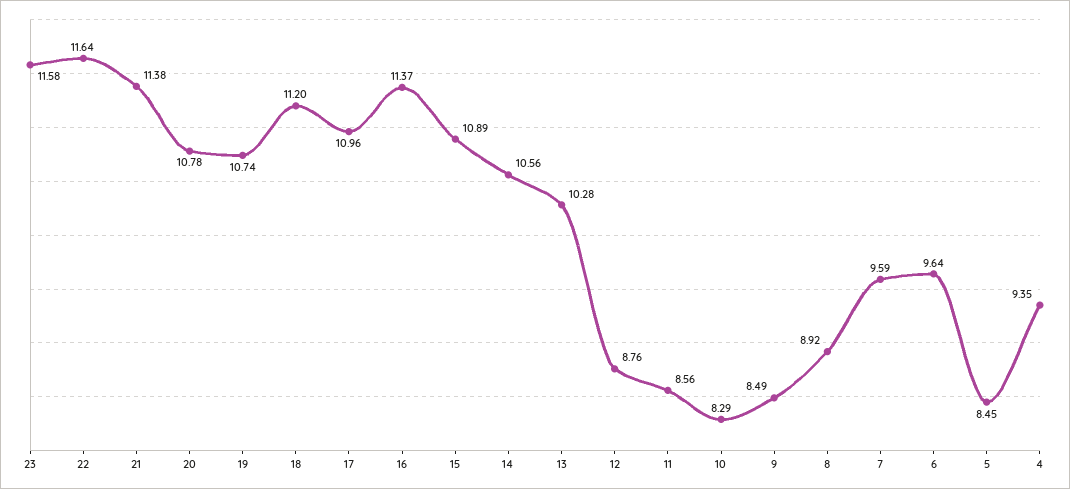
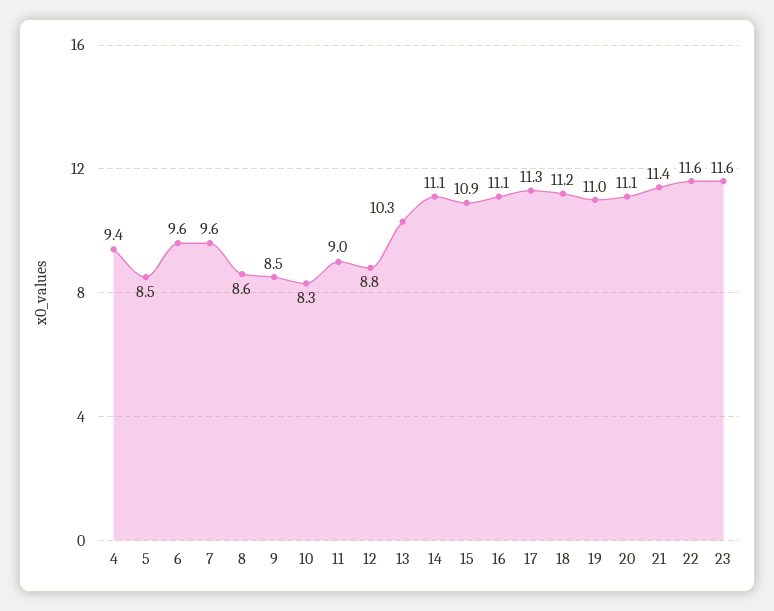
20: 10.78 -> 11.1
19: 10.74 -> 11
17: 10.96 -> 11.3
16: 11.37 -> 11.1
14: 10.56 -> 11.1
11: 8.56 -> 9
8: 8.92 -> 8.6

